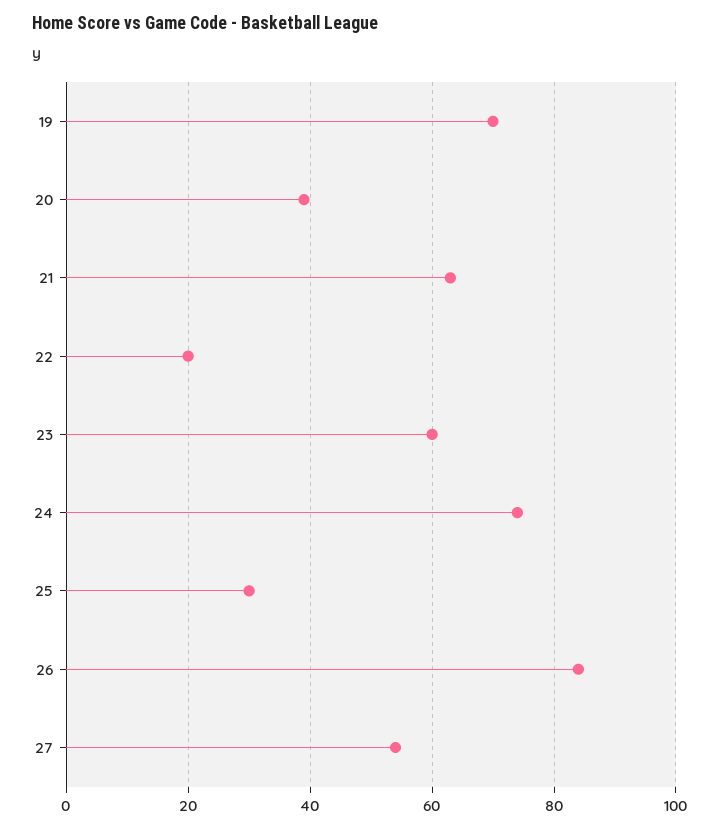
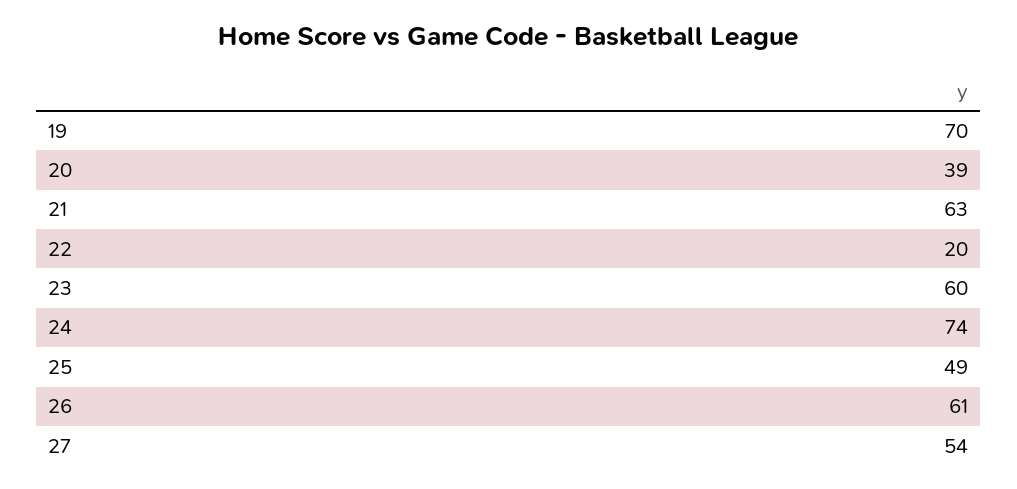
25: 30 -> 49
26: 85 -> 61

